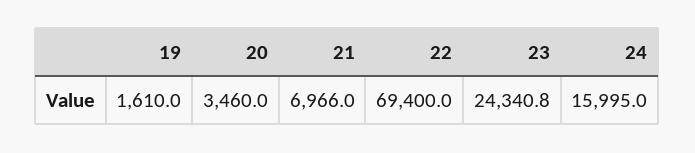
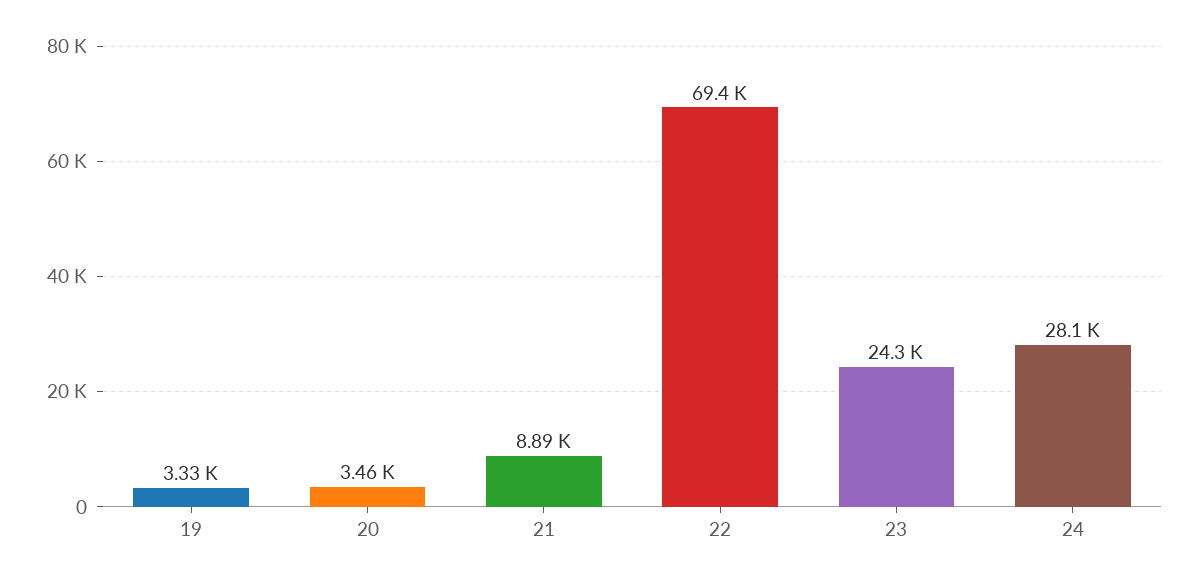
19: 1610 -> 3330
21: 6966 -> 8890
24: 15995 -> 28100

